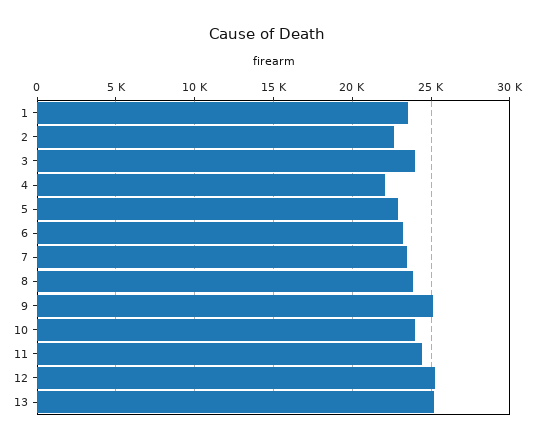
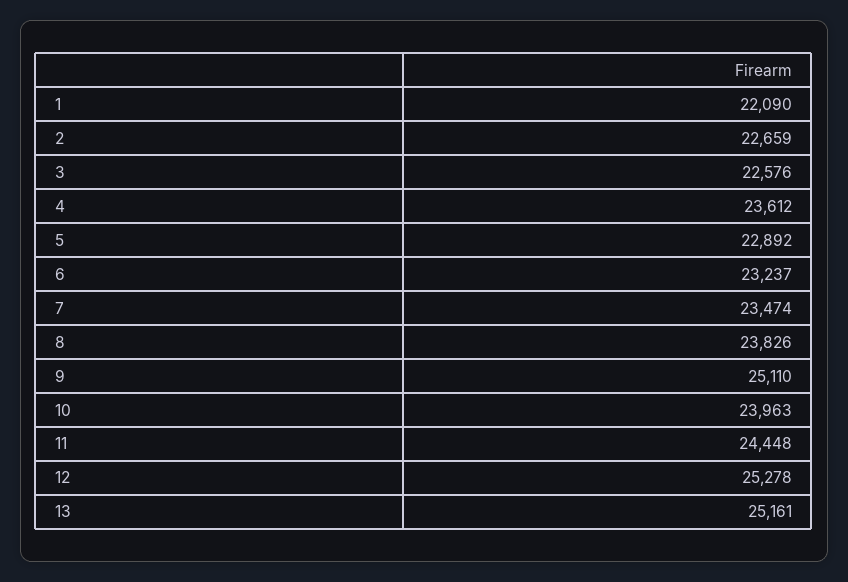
1: 23500 -> 22090
3: 24000 -> 22576
4: 22000 -> 23612

